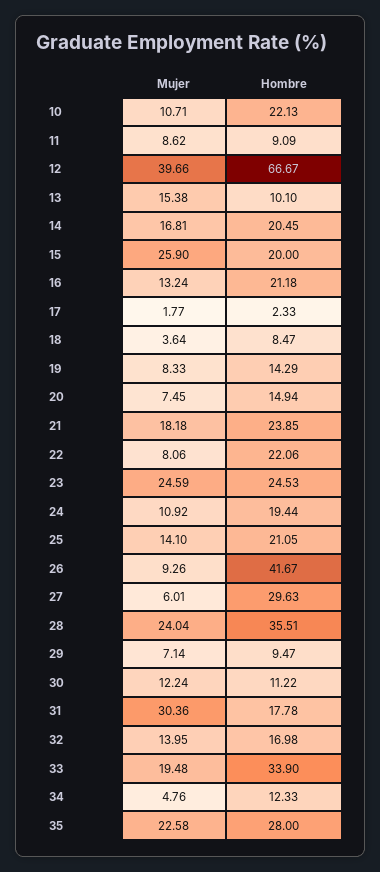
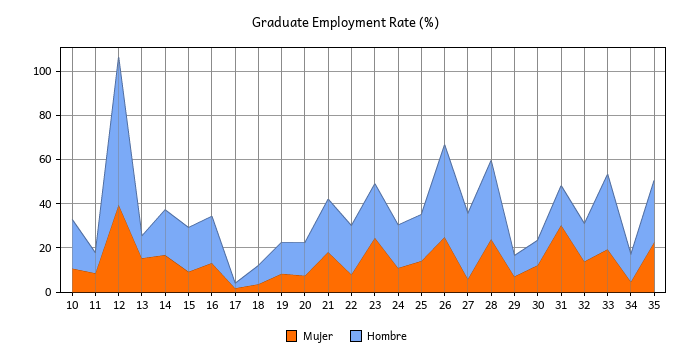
Mujer, 15: 25.9 -> 10
Mujer, 26: 9.26 -> 25

